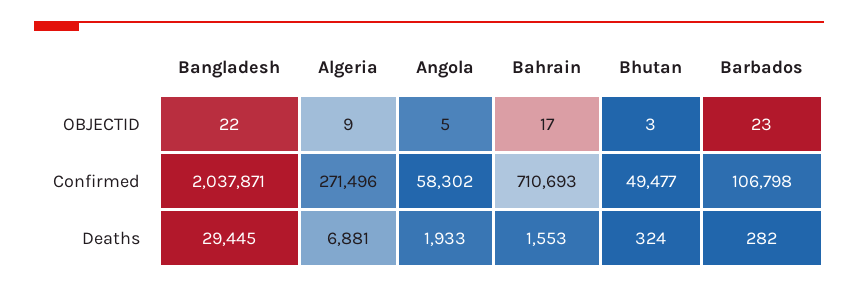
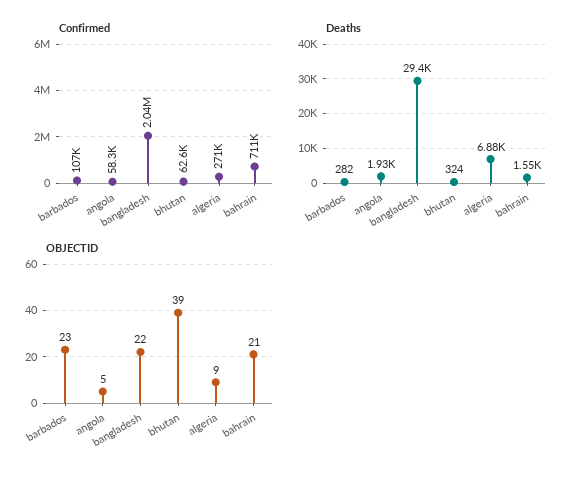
OBJECTID, Bahrain: 17 -> 21
OBJECTID, Bhutan: 3 -> 39
Confirmed, Bhutan: 49477 -> 62600

